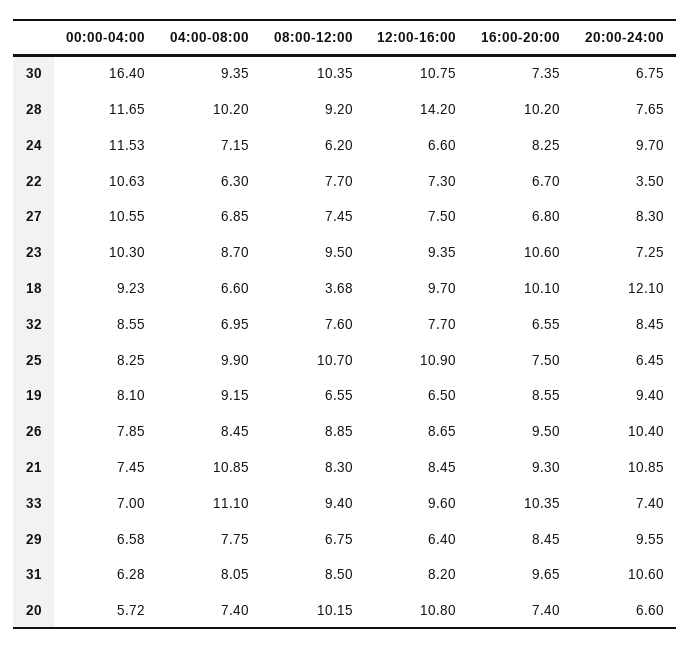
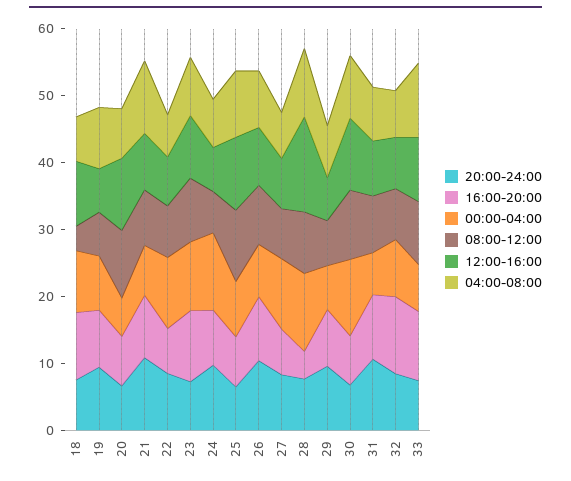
00:00-04:00, 30: 16.4 -> 12
16:00-20:00, 28: 10.2 -> 4
20:00-24:00, 22: 3.5 -> 8
20:00-24:00, 18: 12.1 -> 8
16:00-20:00, 32: 6.55 -> 12

